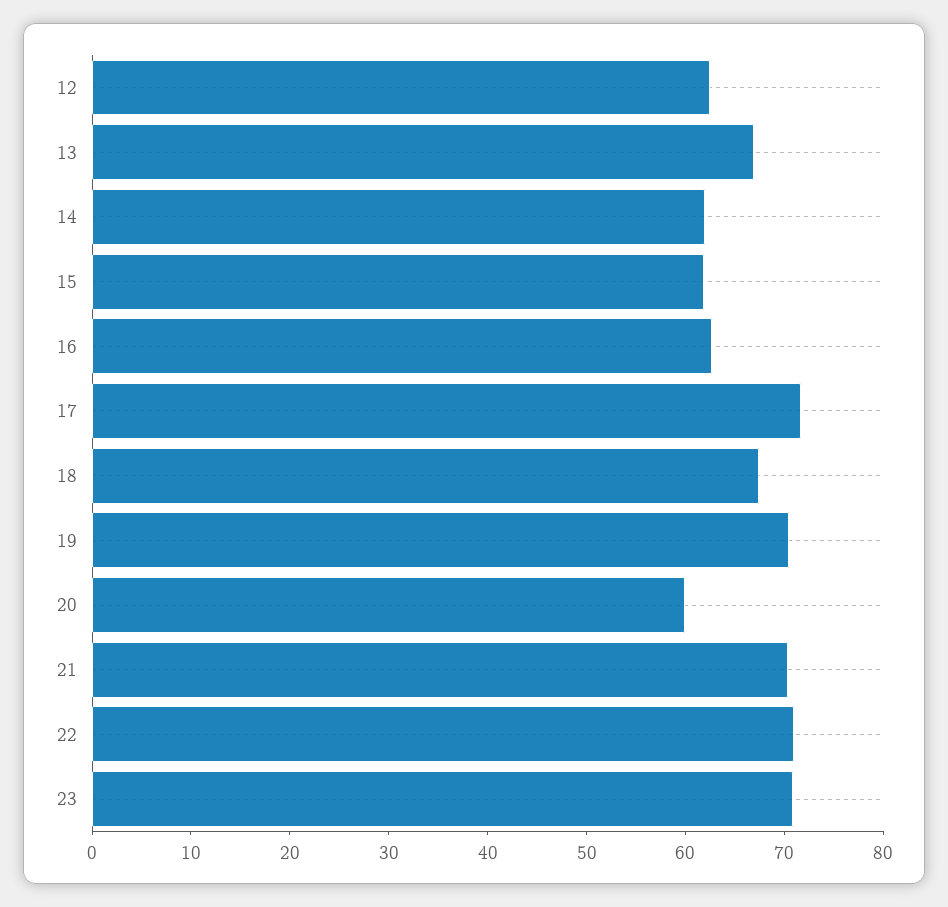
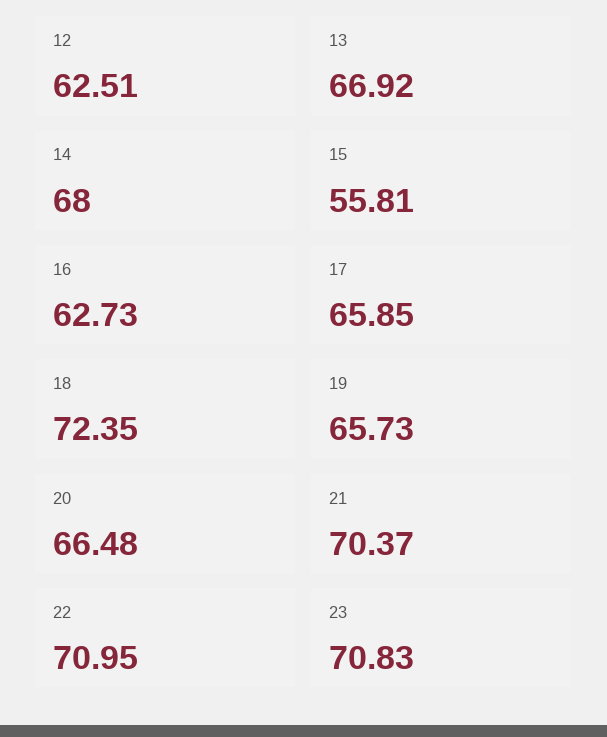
14: 62 -> 68
15: 62 -> 55.81
17: 72 -> 65.85
18: 68 -> 72.35
19: 70 -> 65.73
20: 60 -> 66.48

